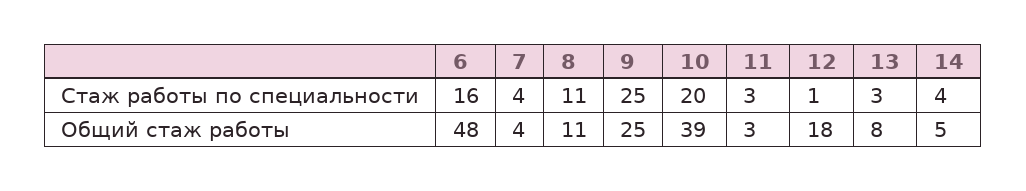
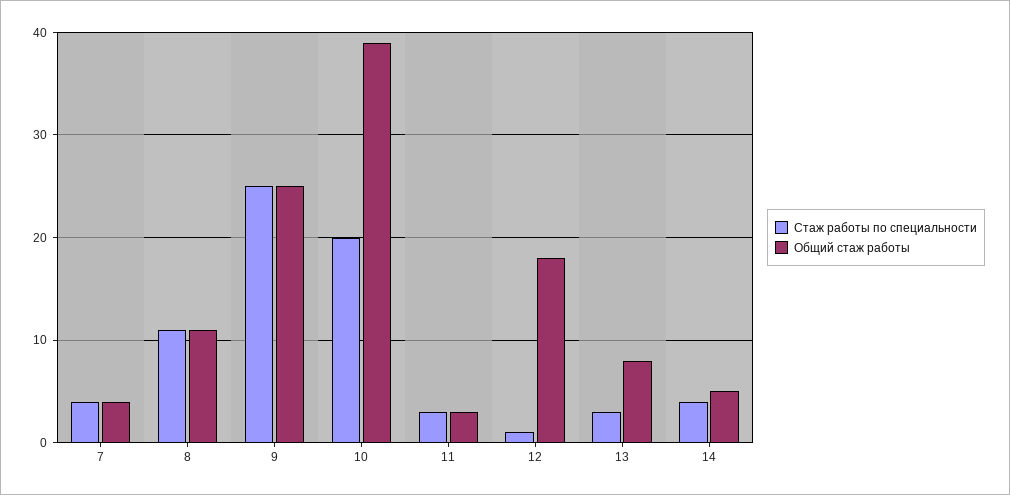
Стаж работы по специальности, 6: 16 -> none
Общий стаж работы, 6: 48 -> none

